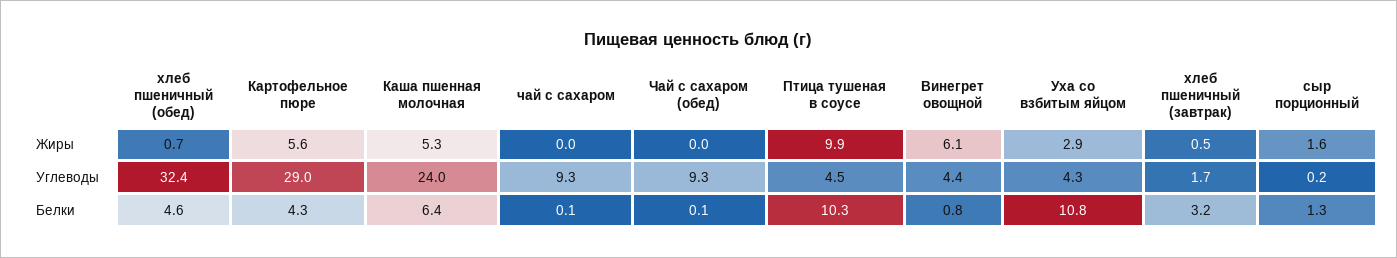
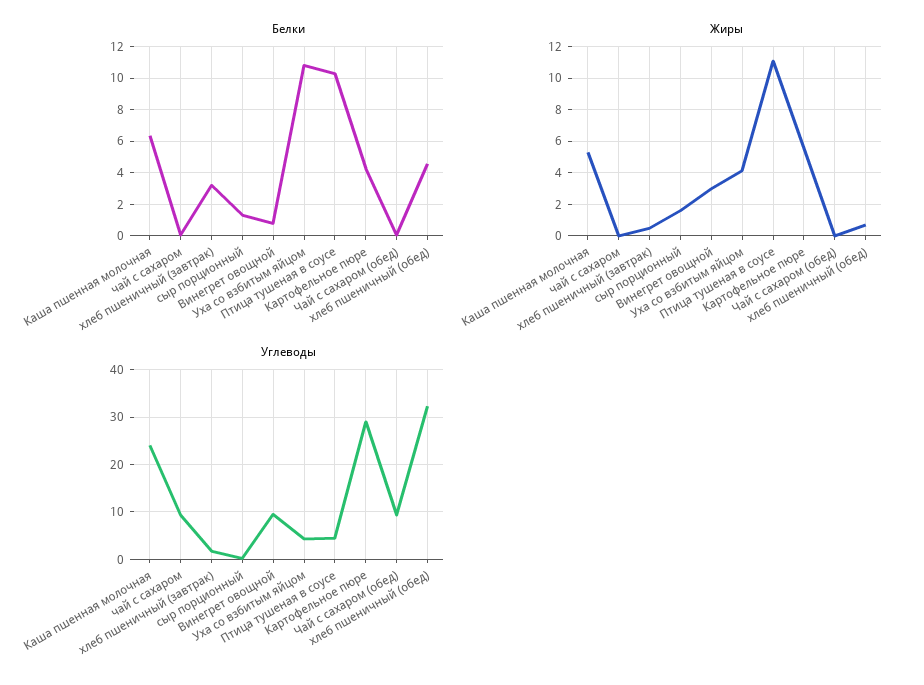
Жиры, Птица тушеная в соусе: 9.9 -> 11
Жиры, Винегрет овощной: 6.1 -> 3
Жиры, Уха со взбитым яйцом: 2.9 -> 4
Углеводы, Винегрет овощной: 4.4 -> 10

